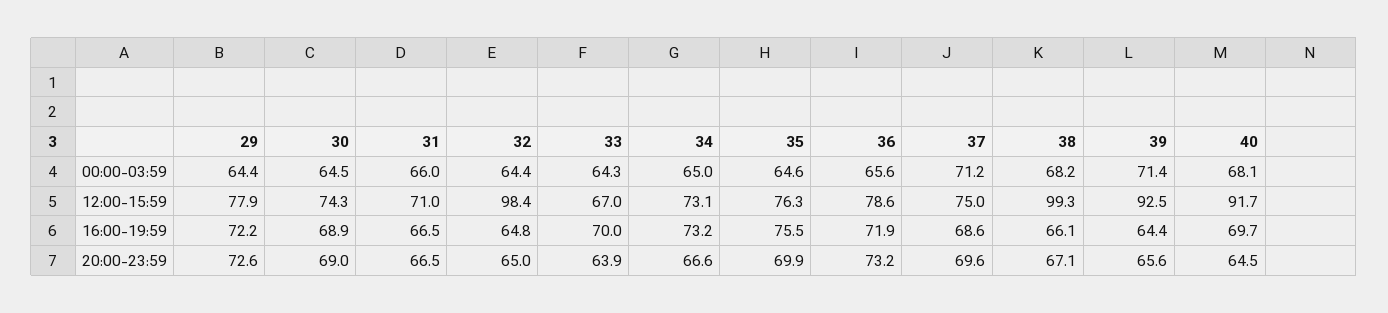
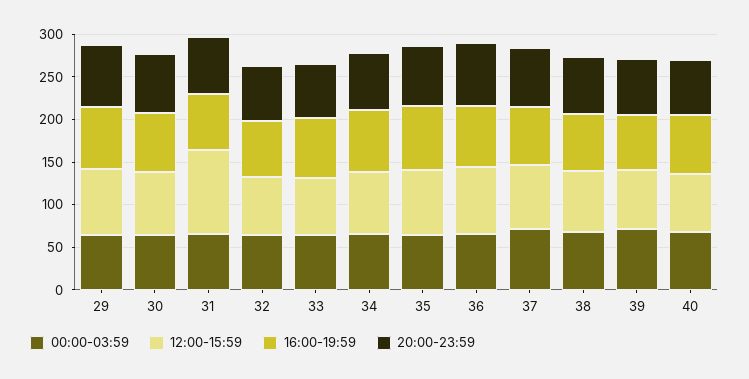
12:00-15:59, 31: 71 -> 100
12:00-15:59, 32: 98.4 -> 70
12:00-15:59, 38: 99.3 -> 70
12:00-15:59, 39: 92.5 -> 70
12:00-15:59, 40: 91.7 -> 70

